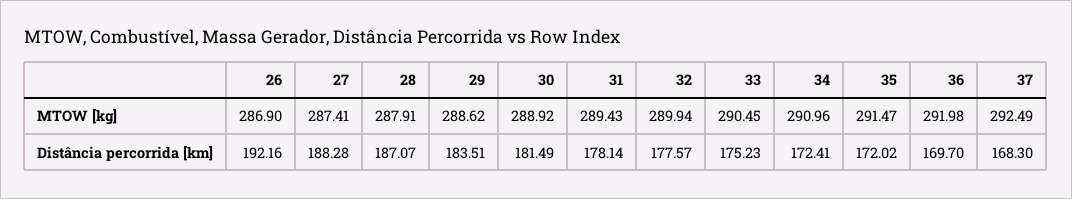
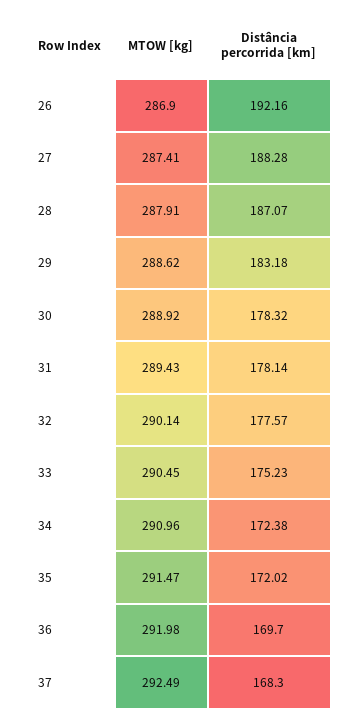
32, MTOW [kg]: 289.94 -> 290.14
29, Distância percorrida [km]: 183.51 -> 183.18
30, Distância percorrida [km]: 181.49 -> 178.32
34, Distância percorrida [km]: 172.41 -> 172.38

